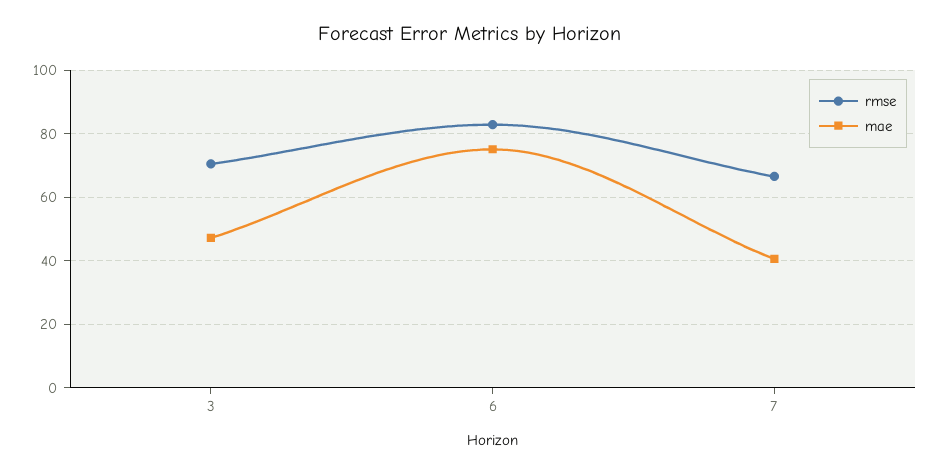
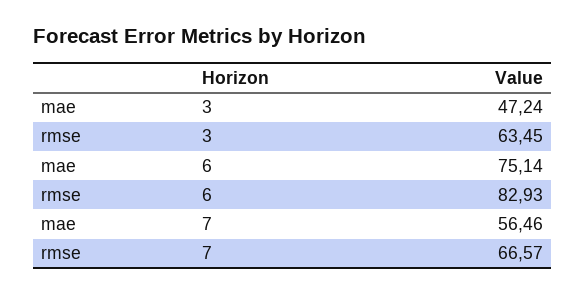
rmse, 3: 70 -> 63.45
mae, 7: 40 -> 56.46

